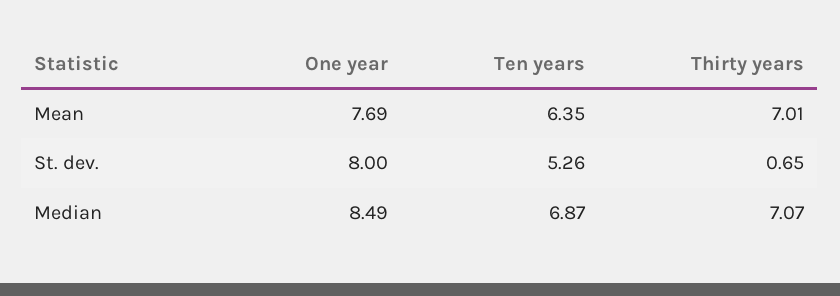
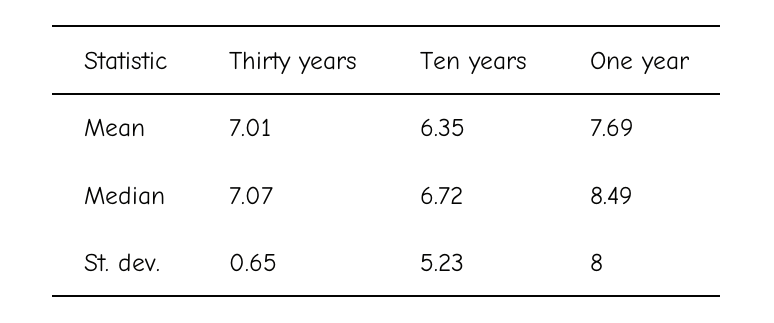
Ten years, St. dev.: 5.26 -> 5.23
Ten years, Median: 6.87 -> 6.72

